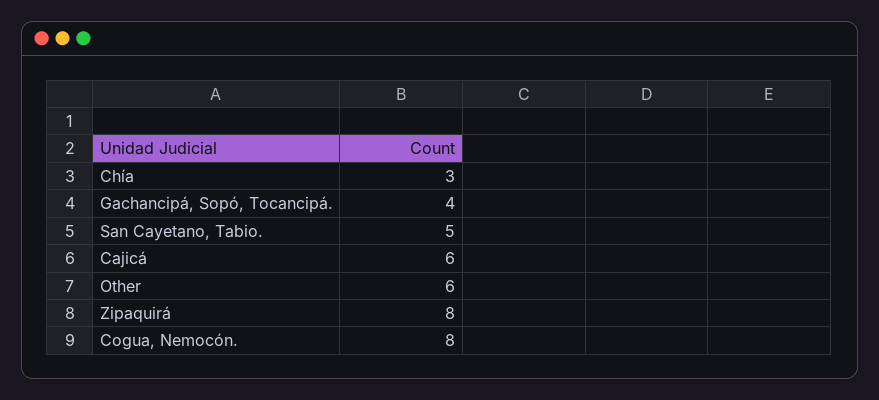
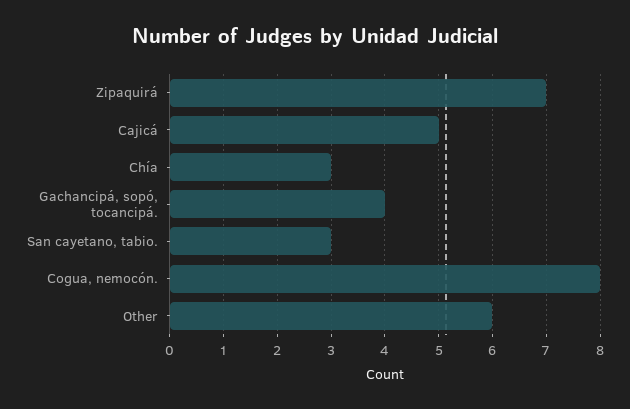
San Cayetano, Tabio.: 5 -> 3
Cajicá: 6 -> 5
Zipaquirá: 8 -> 7

